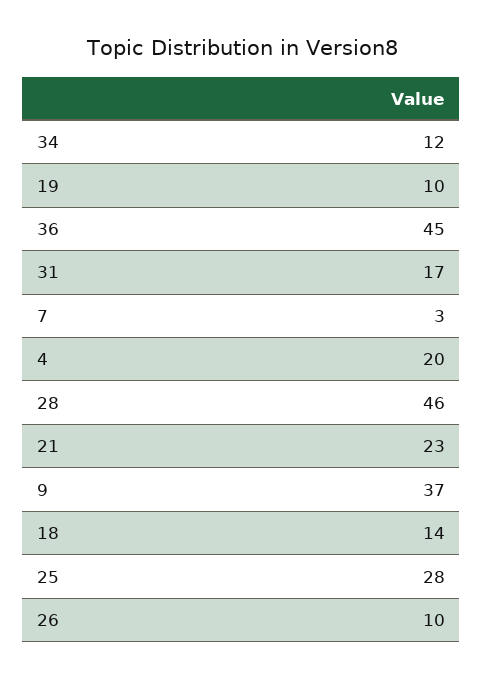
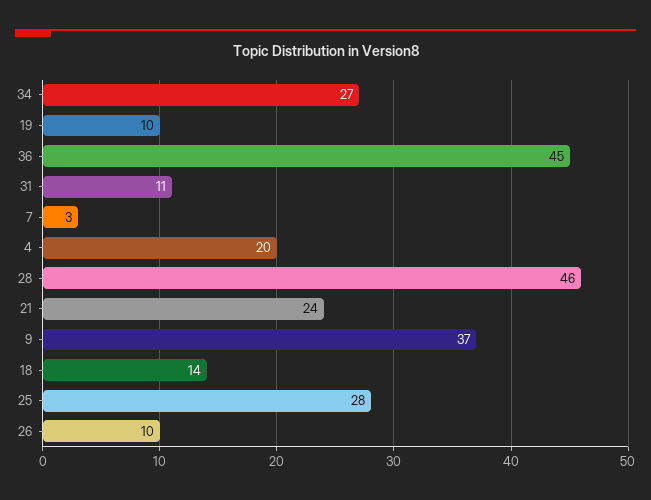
34: 12 -> 27
31: 17 -> 11
21: 23 -> 24

